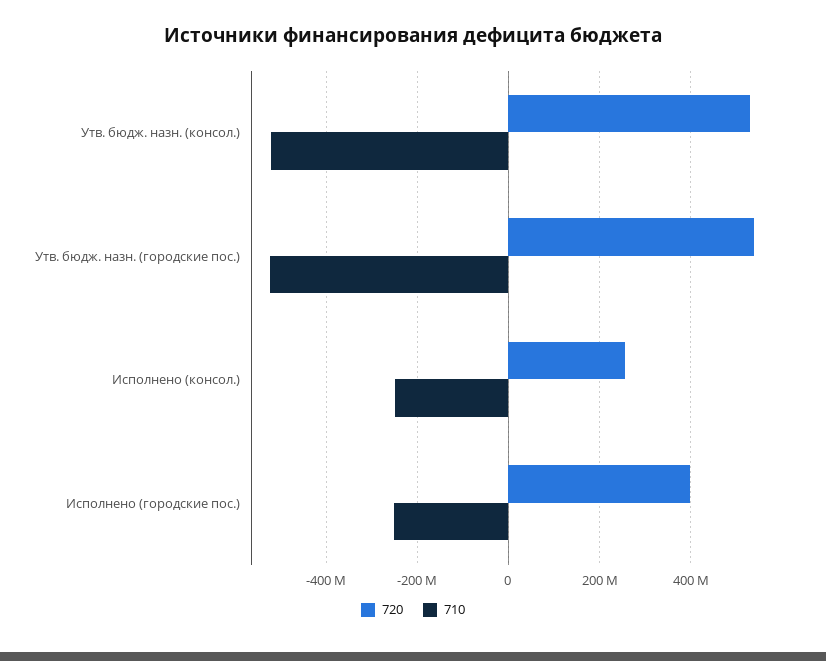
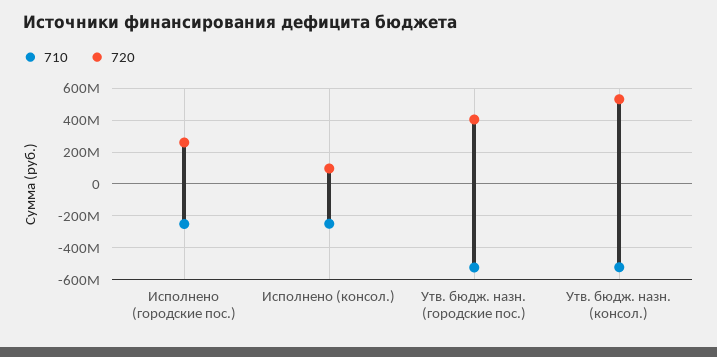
720, Утв. бюдж. назн. (городские пос.): 540000000 -> 400000000
720, Исполнено (консол.): 260000000 -> 100000000
720, Исполнено (городские пос.): 400000000 -> 250000000

